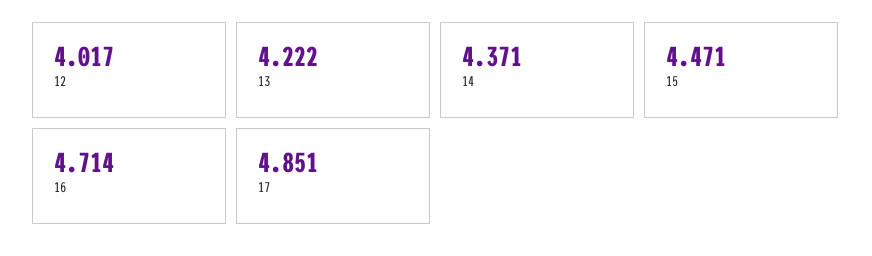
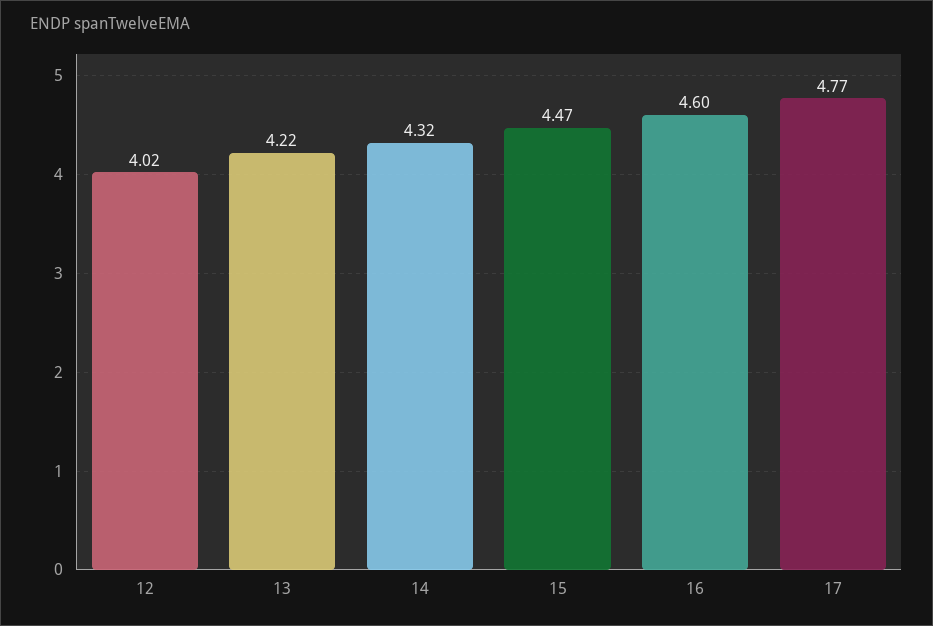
14: 4.371 -> 4.32
16: 4.714 -> 4.6
17: 4.851 -> 4.77

